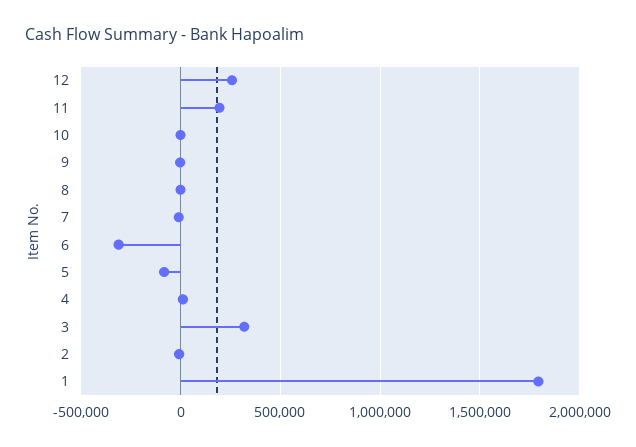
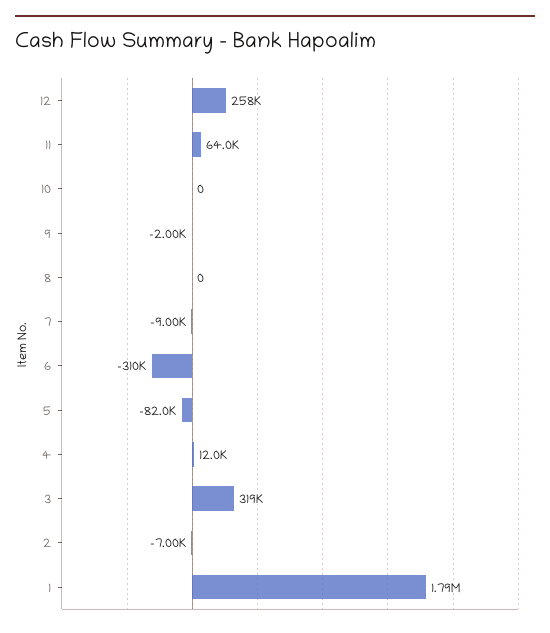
11: 200000 -> 64000

